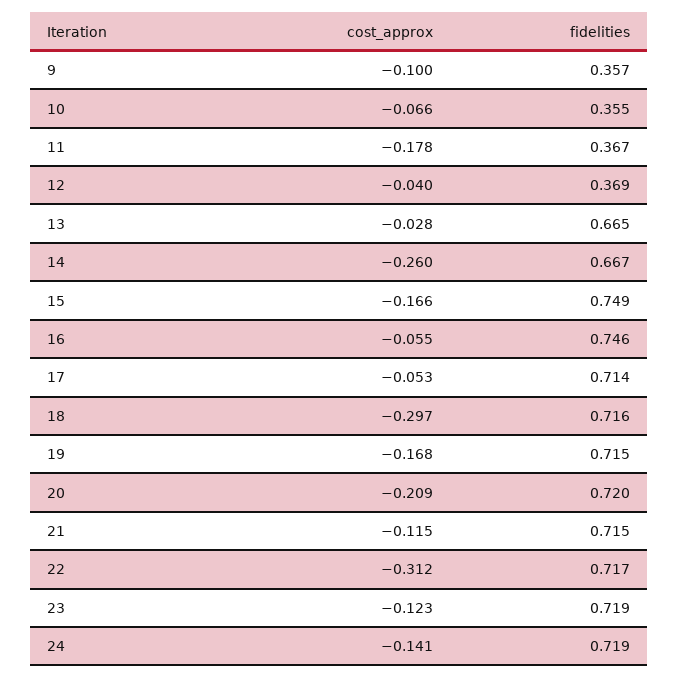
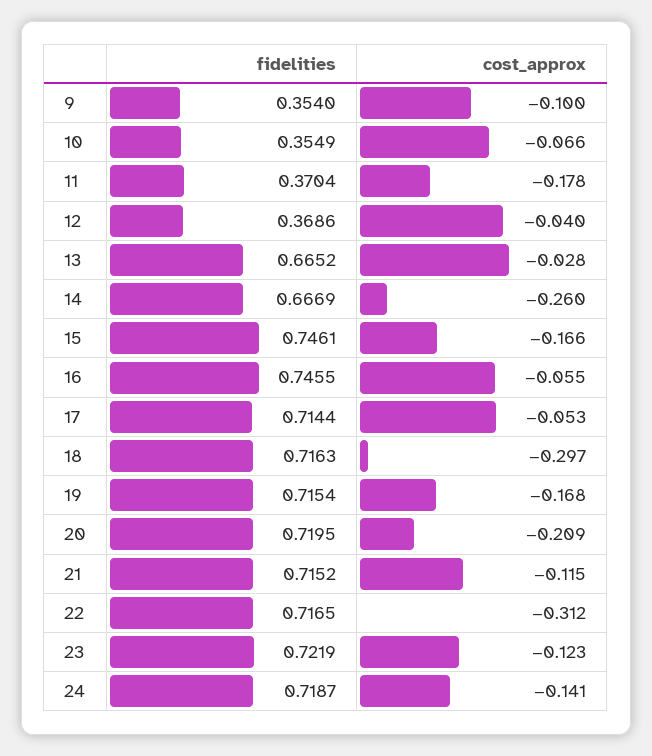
fidelities, 9: 0.357 -> 0.354
fidelities, 11: 0.367 -> 0.3704
fidelities, 15: 0.749 -> 0.7461
fidelities, 23: 0.719 -> 0.7219

